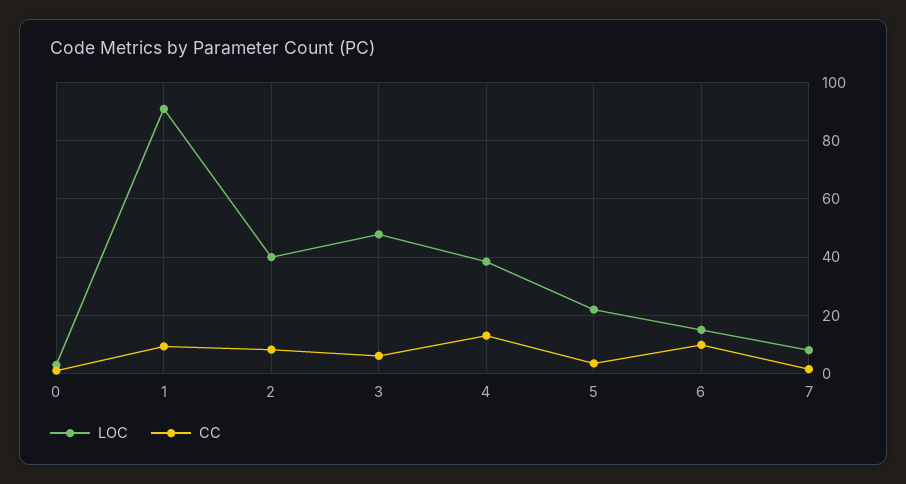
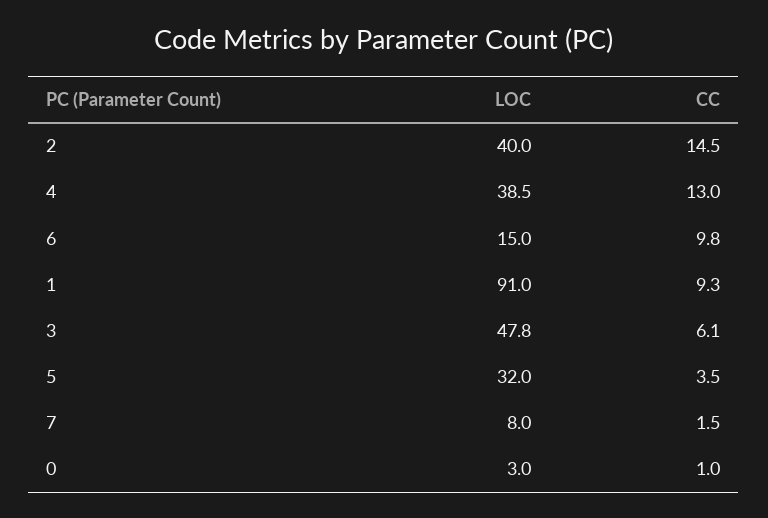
CC, 2: 7.5 -> 14.5
LOC, 5: 22.5 -> 32

